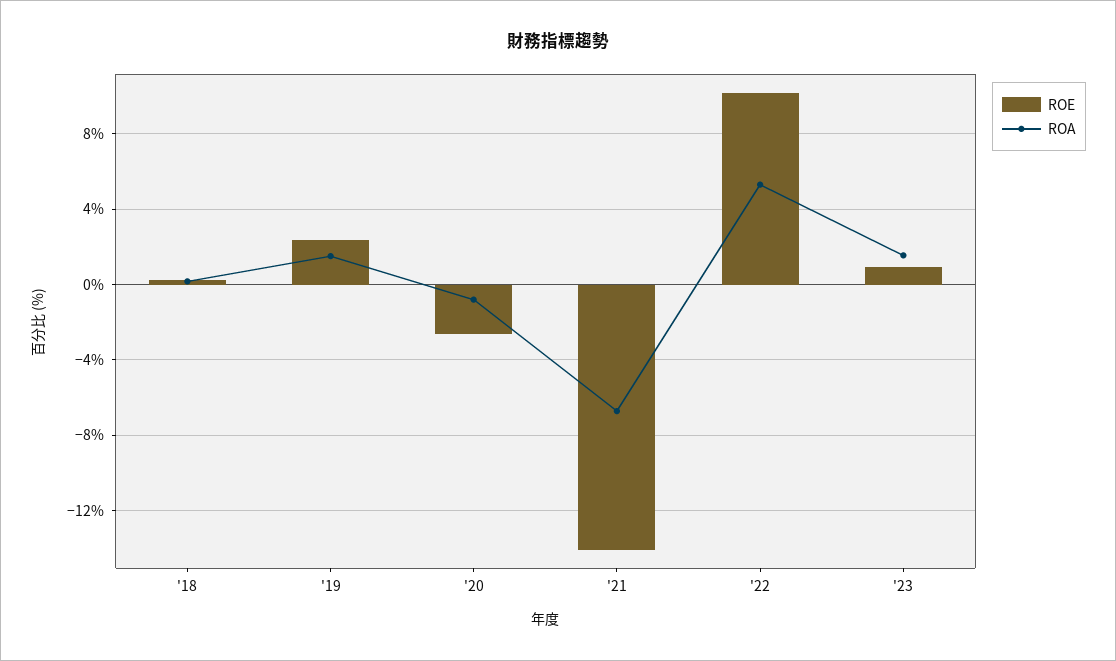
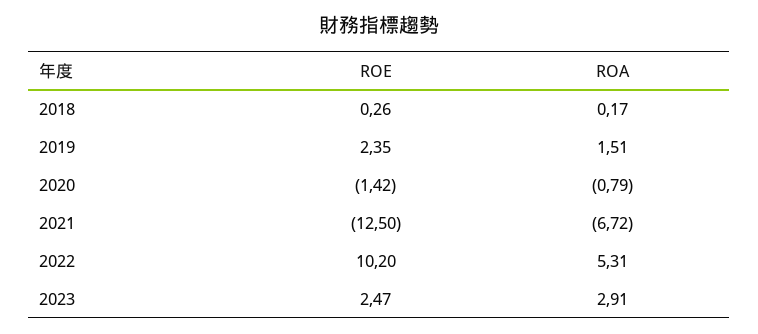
ROE, '20: -2.5 -> -1.42
ROE, '21: -14 -> -12.5
ROE, '23: 1 -> 2.47
ROA, '23: 1.5 -> 2.91

